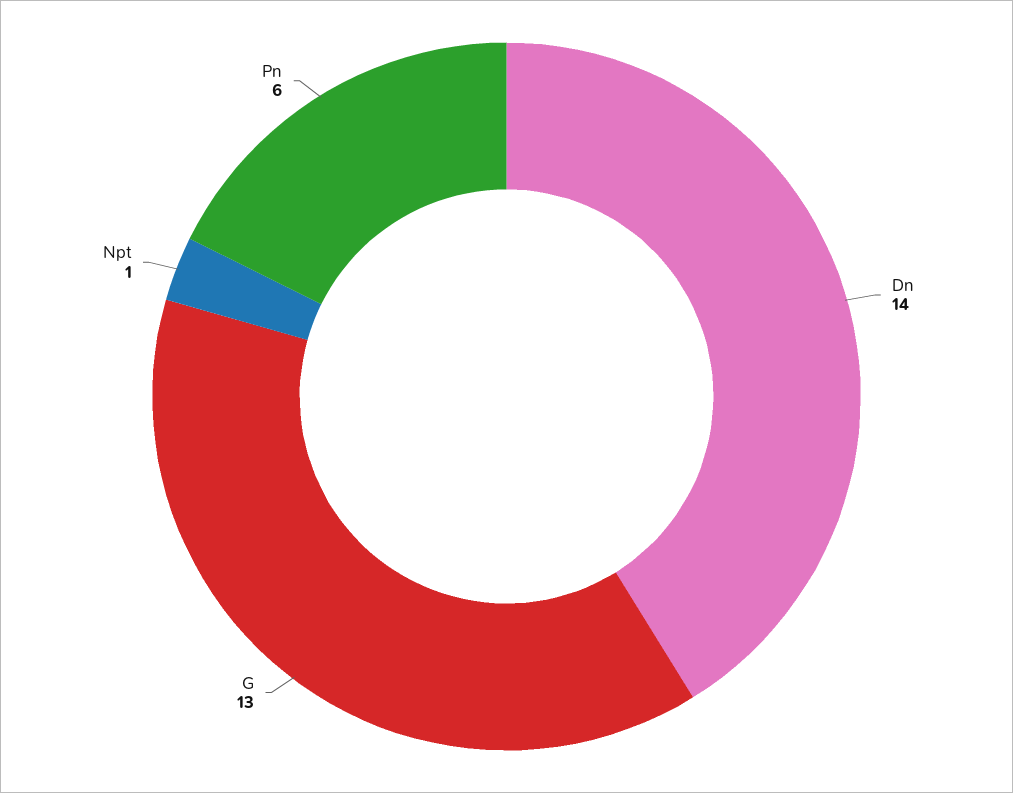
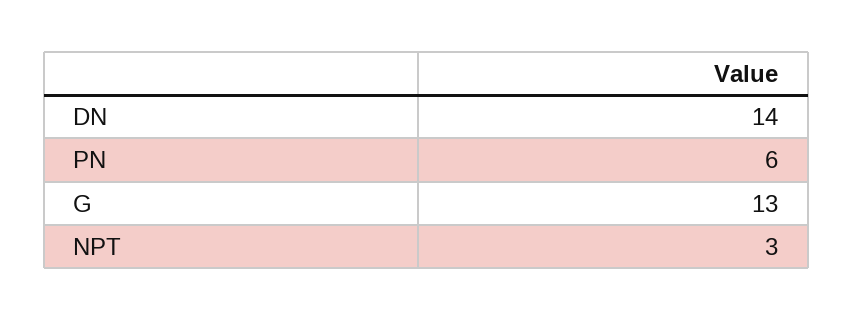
Npt: 1 -> 3

